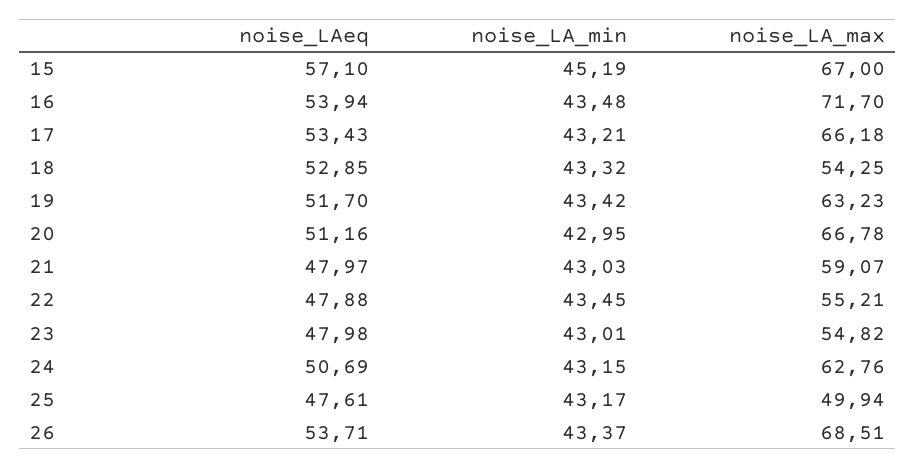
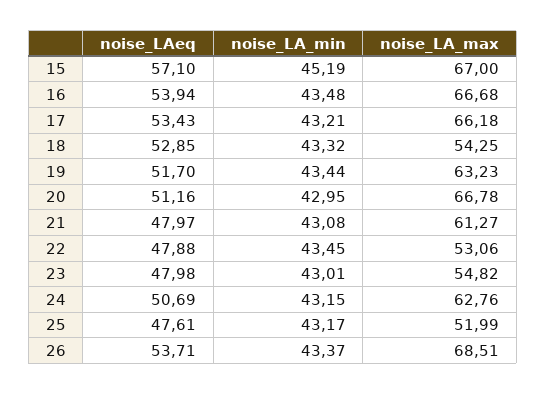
noise_LA_max, 16: 71.7 -> 66.68
noise_LA_min, 19: 43.42 -> 43.44
noise_LA_min, 21: 43.03 -> 43.08
noise_LA_max, 21: 59.07 -> 61.27
noise_LA_max, 22: 55.21 -> 53.06
noise_LA_max, 25: 49.94 -> 51.99

